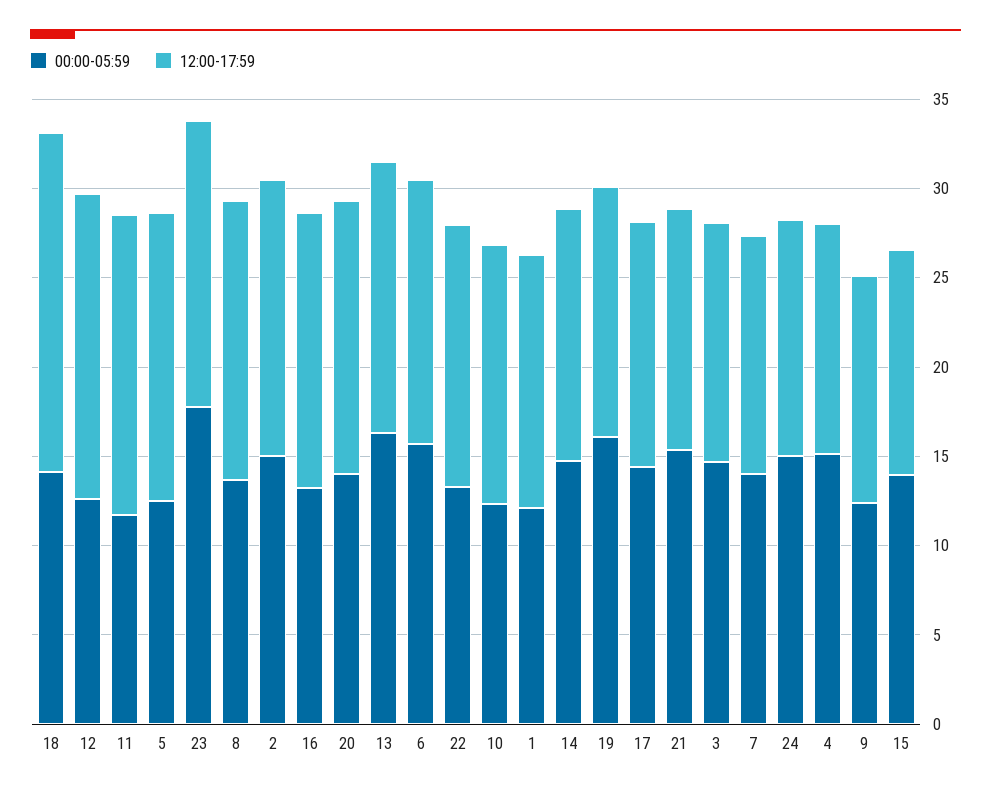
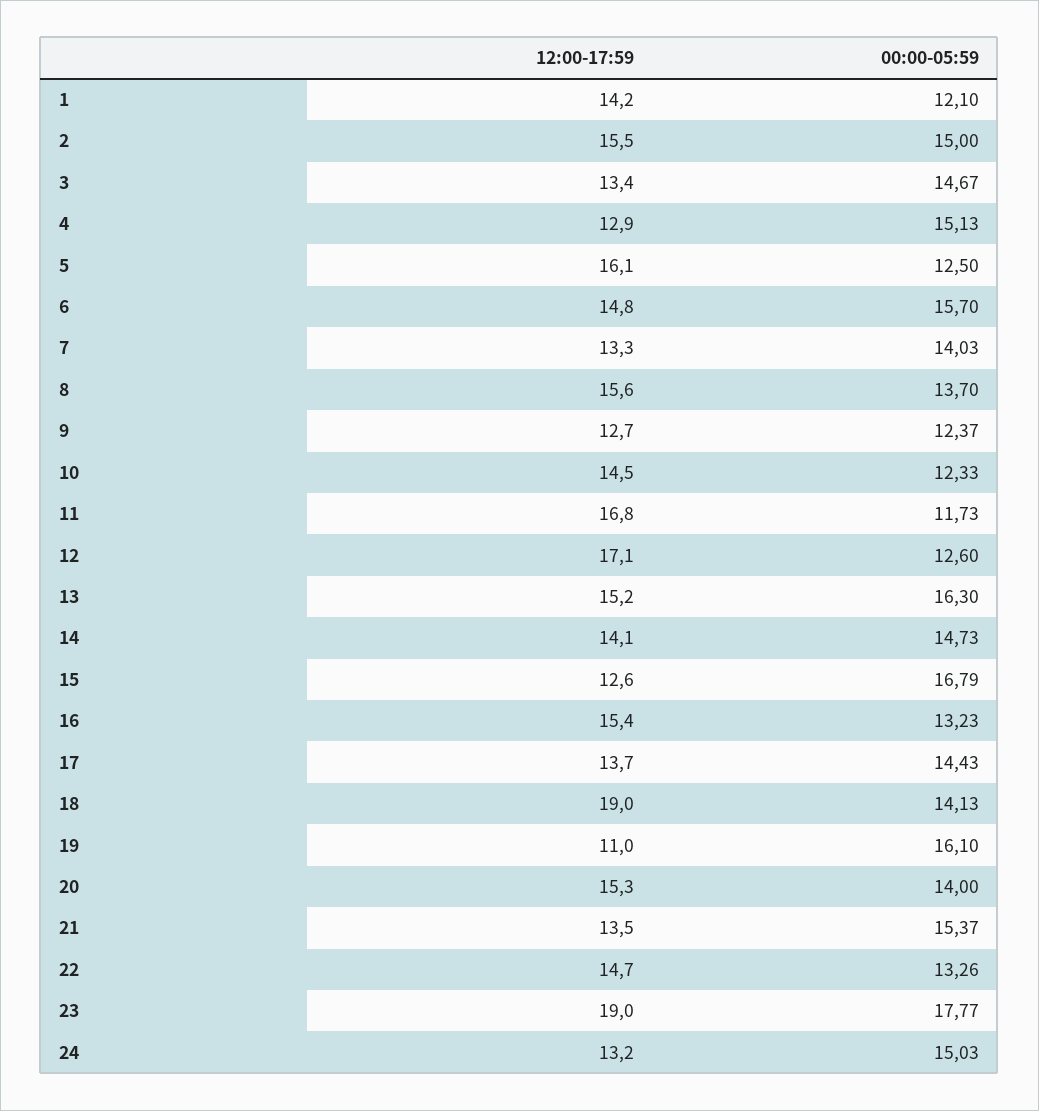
12:00-17:59, 23: 16 -> 19
12:00-17:59, 19: 14 -> 11
00:00-05:59, 15: 14 -> 16.79

